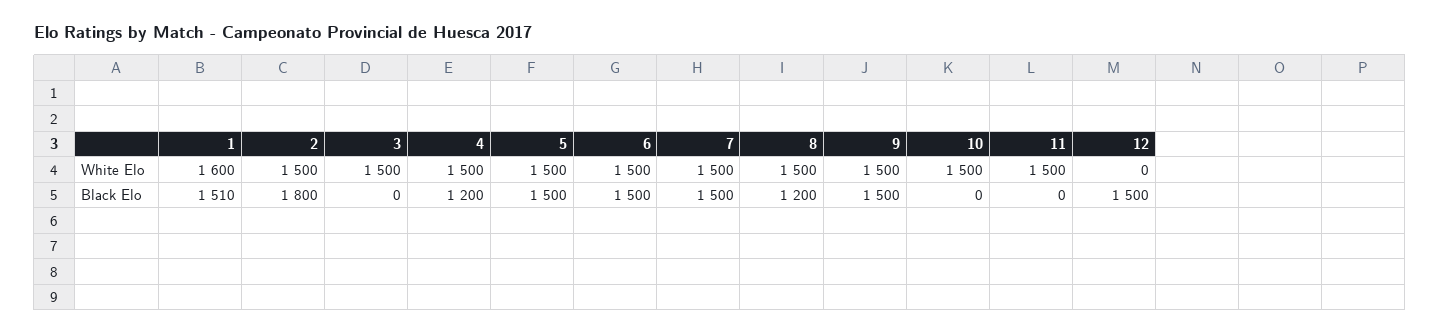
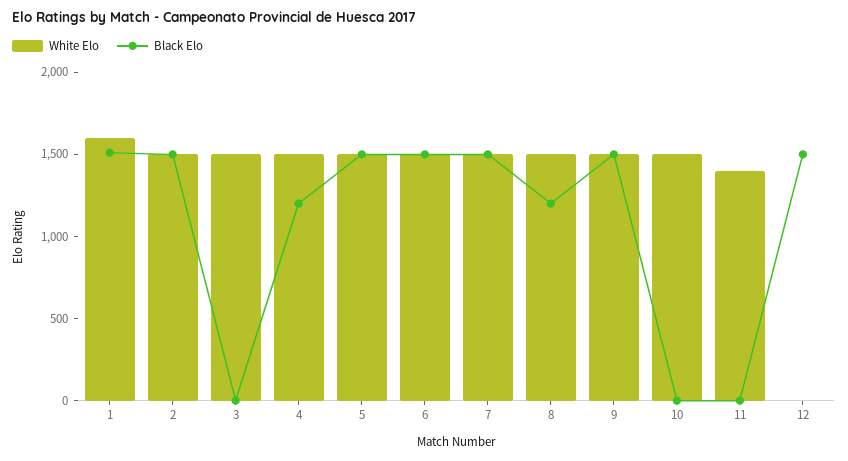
White Elo, 11: 1500 -> 1400
Black Elo, 2: 1800 -> 1500

